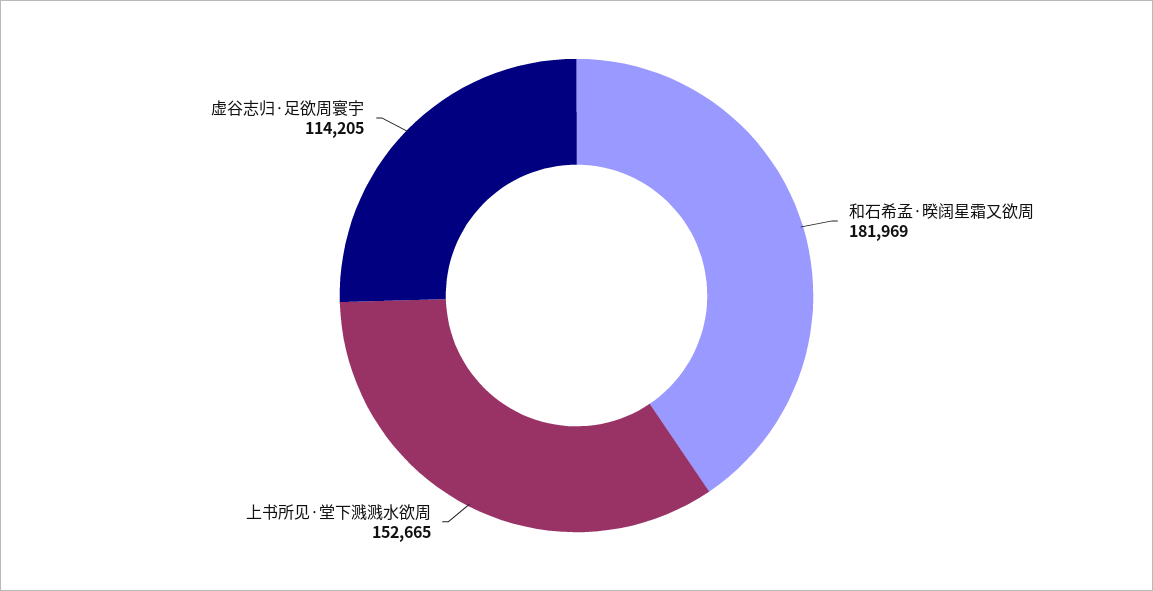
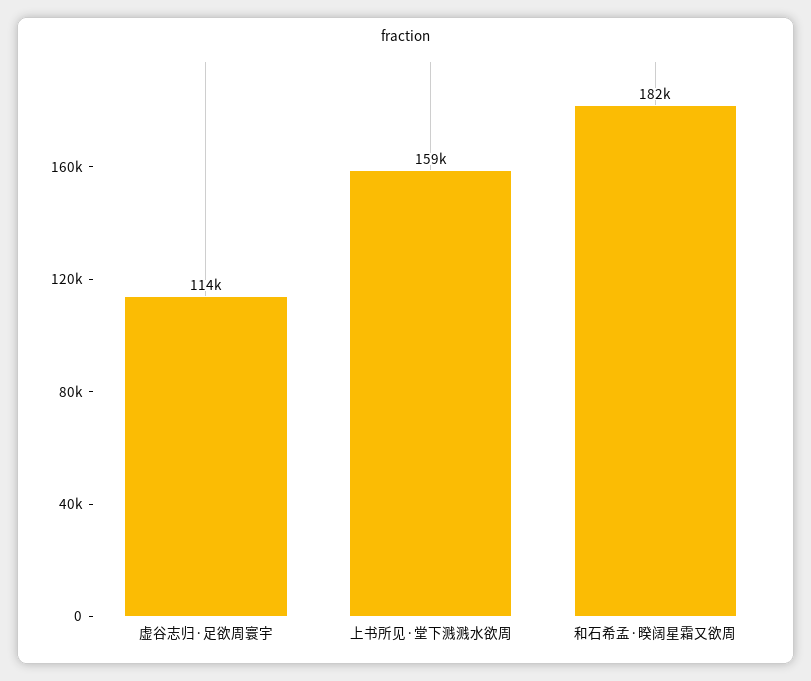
上书所见·堂下溅溅水欲周: 152665 -> 159000

